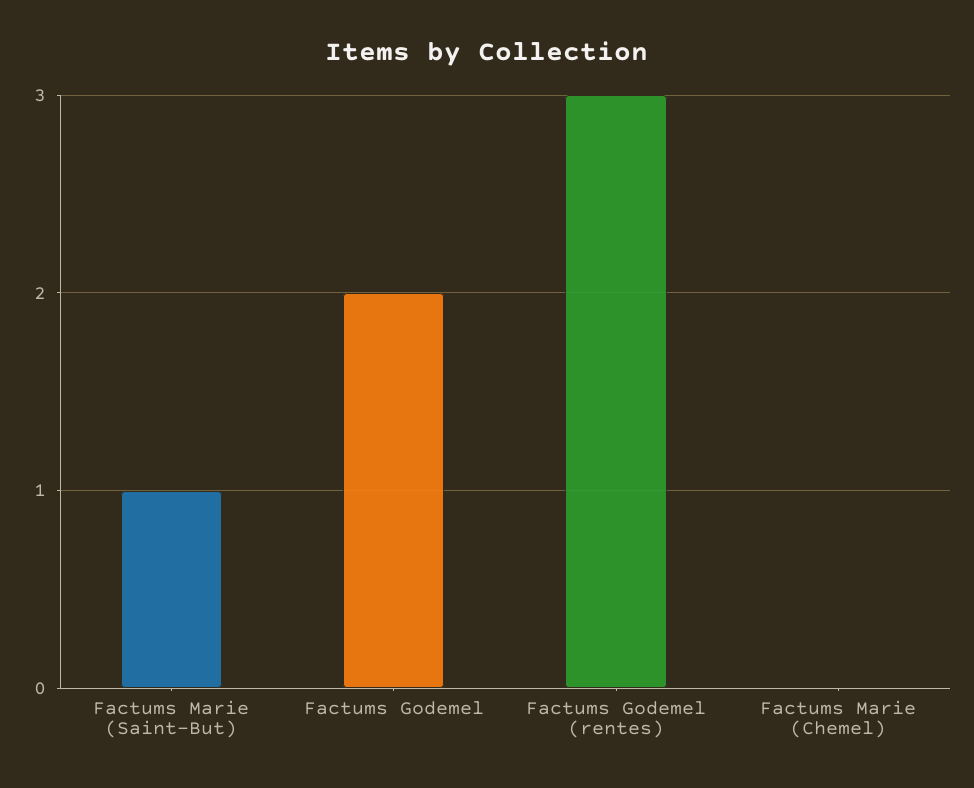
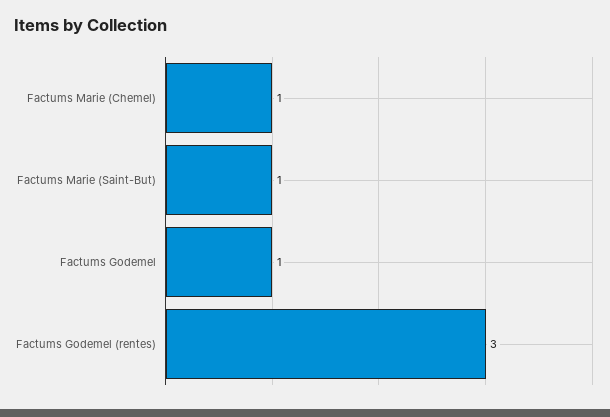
Factums Godemel: 2 -> 1
Factums Marie (Chemel): 0 -> 1

